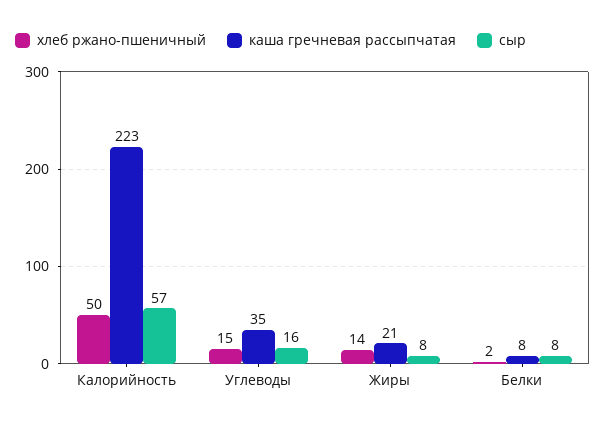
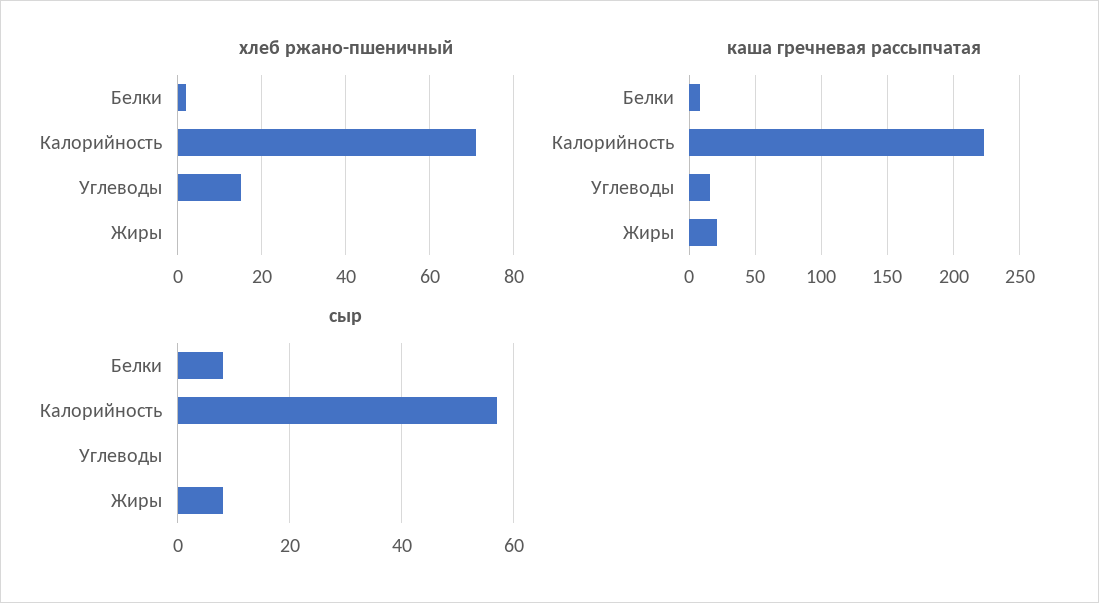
хлеб ржано-пшеничный, Калорийность: 50 -> 70
каша гречневая рассыпчатая, Углеводы: 35 -> 15
сыр, Углеводы: 16 -> 0
хлеб ржано-пшеничный, Жиры: 14 -> 0

